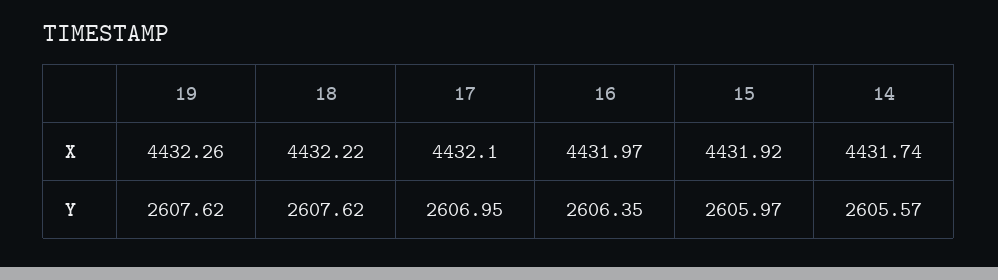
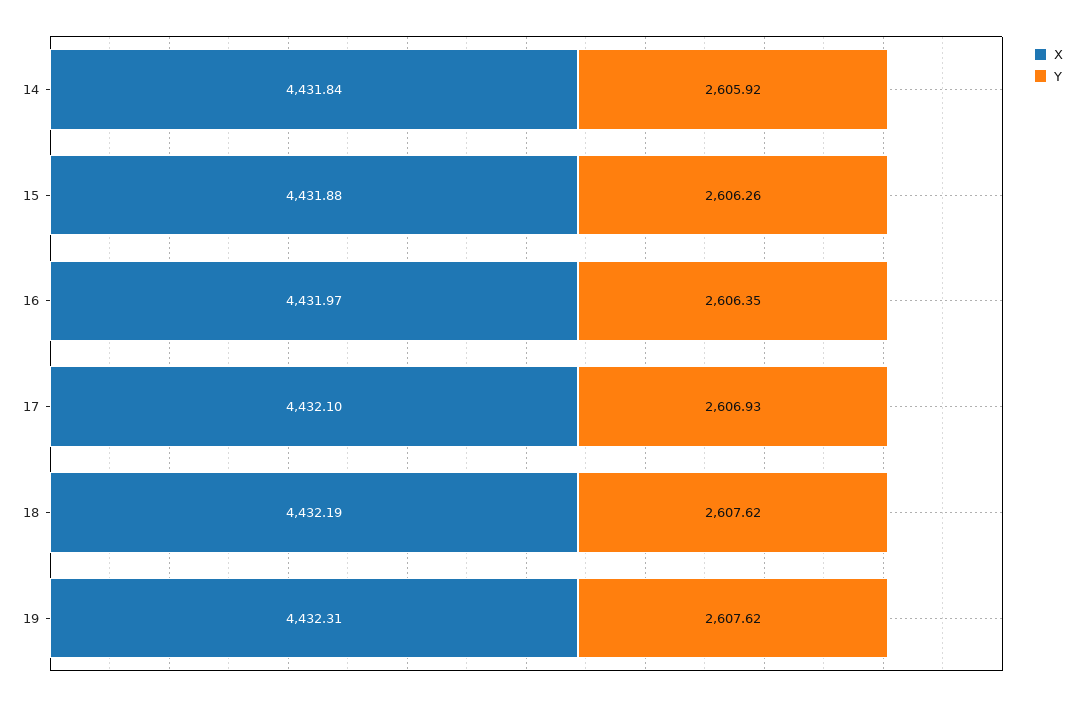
X, 19: 4432.26 -> 4432.31
X, 18: 4432.22 -> 4432.19
X, 15: 4431.92 -> 4431.88
X, 14: 4431.74 -> 4431.84
Y, 17: 2606.95 -> 2606.93
Y, 15: 2605.97 -> 2606.26
Y, 14: 2605.57 -> 2605.92

